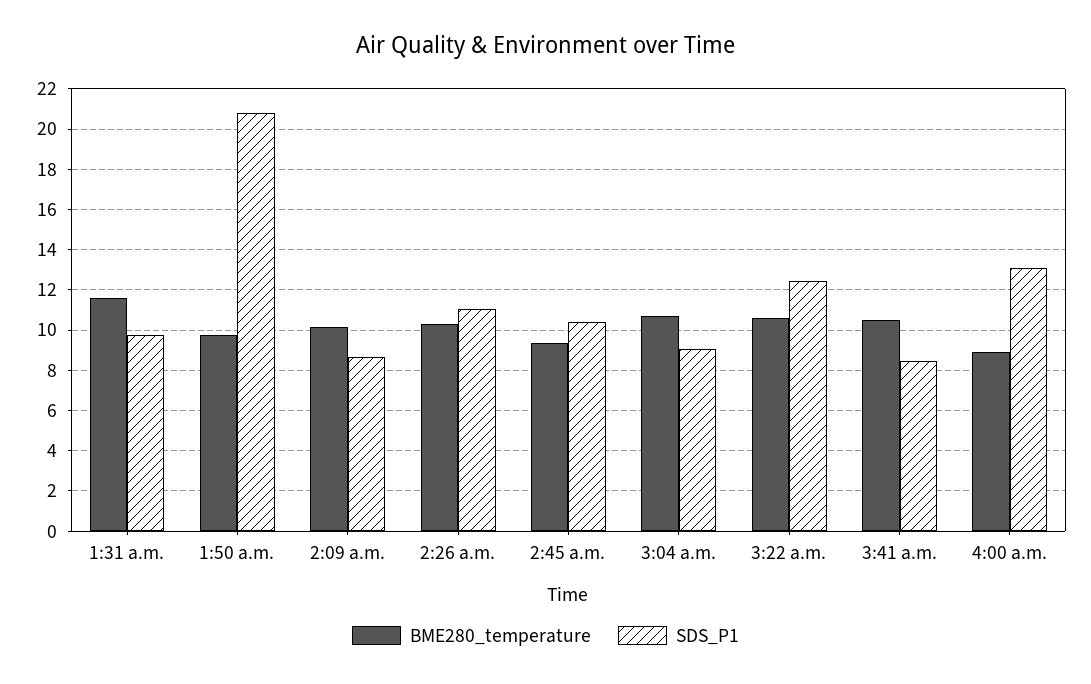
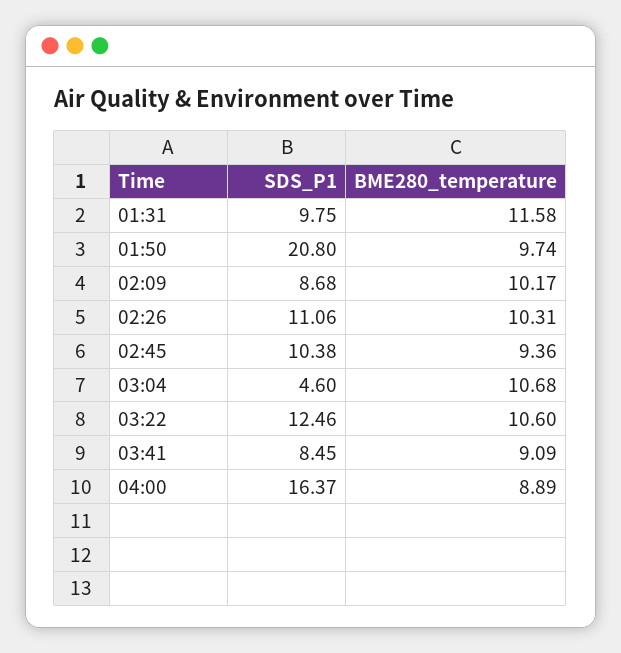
SDS_P1, 3:04 a.m.: 9 -> 4.6
BME280_temperature, 3:41 a.m.: 10.5 -> 9.09
SDS_P1, 4:00 a.m.: 13 -> 16.37

